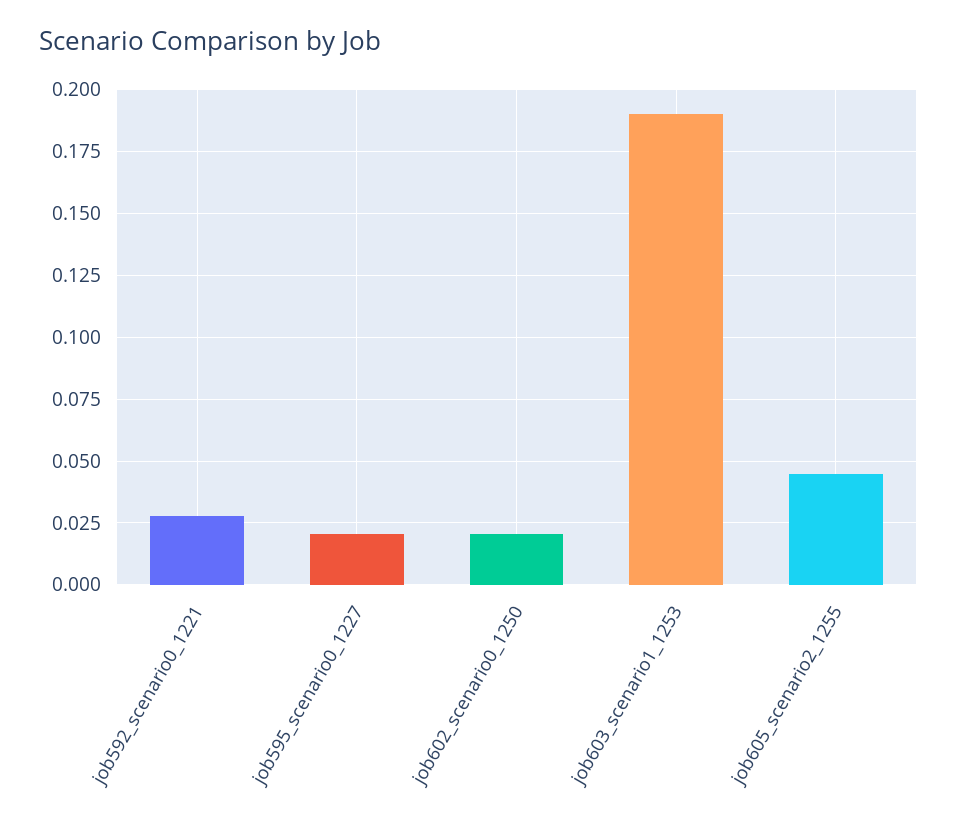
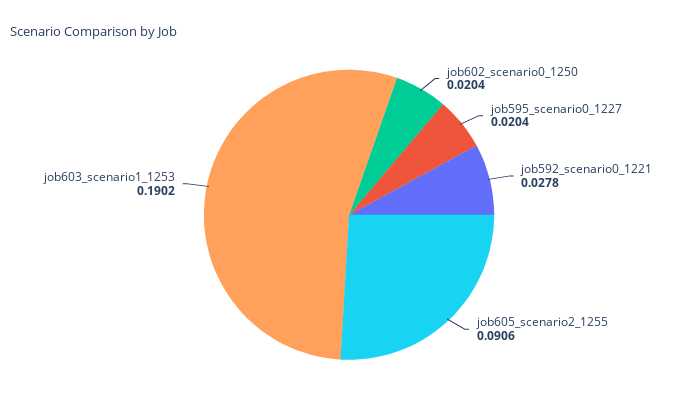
job605_scenario2_1255: 0.045 -> 0.0906

